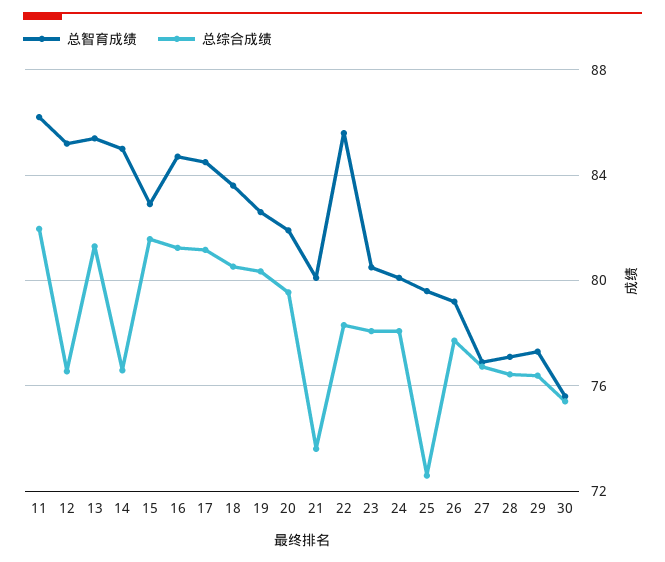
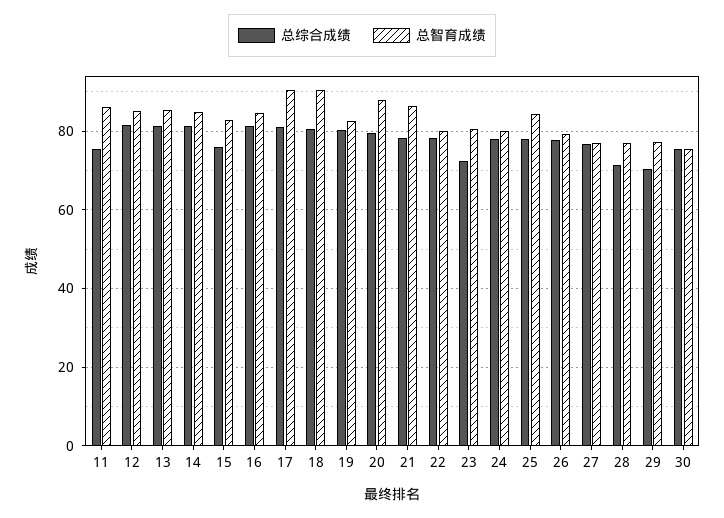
总综合成绩, 11: 82 -> 76
总综合成绩, 12: 76.5 -> 82
总综合成绩, 14: 76.5 -> 82
总综合成绩, 15: 81.5 -> 76
总智育成绩, 17: 84.5 -> 90
总智育成绩, 18: 83.5 -> 90
总智育成绩, 20: 82 -> 88
总智育成绩, 21: 80 -> 86
总综合成绩, 21: 73.5 -> 78
总智育成绩, 22: 85.5 -> 80
总综合成绩, 23: 78 -> 72
总智育成绩, 25: 79.5 -> 84
总综合成绩, 25: 72.5 -> 78
总综合成绩, 28: 76.5 -> 72
总综合成绩, 29: 76.5 -> 70

